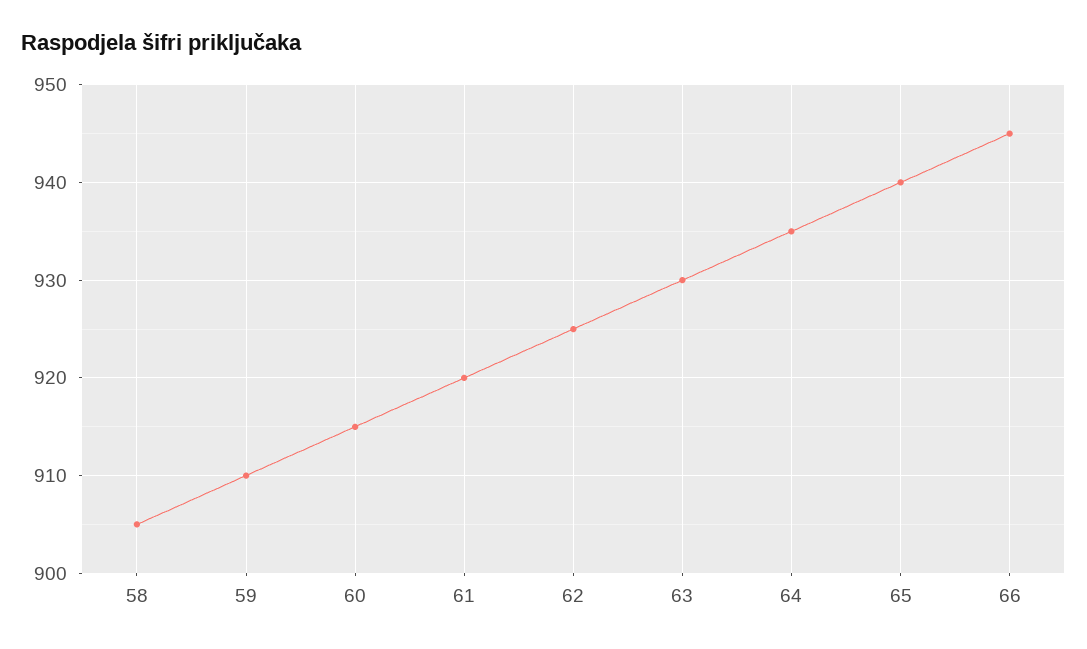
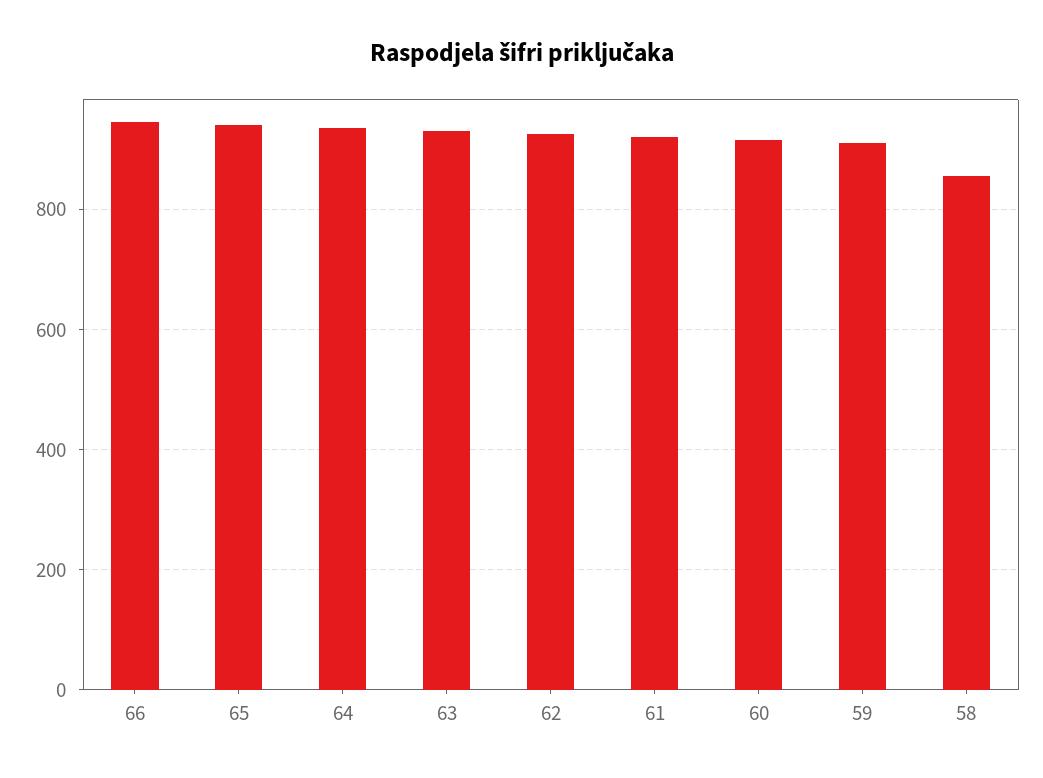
58: 905 -> 860

